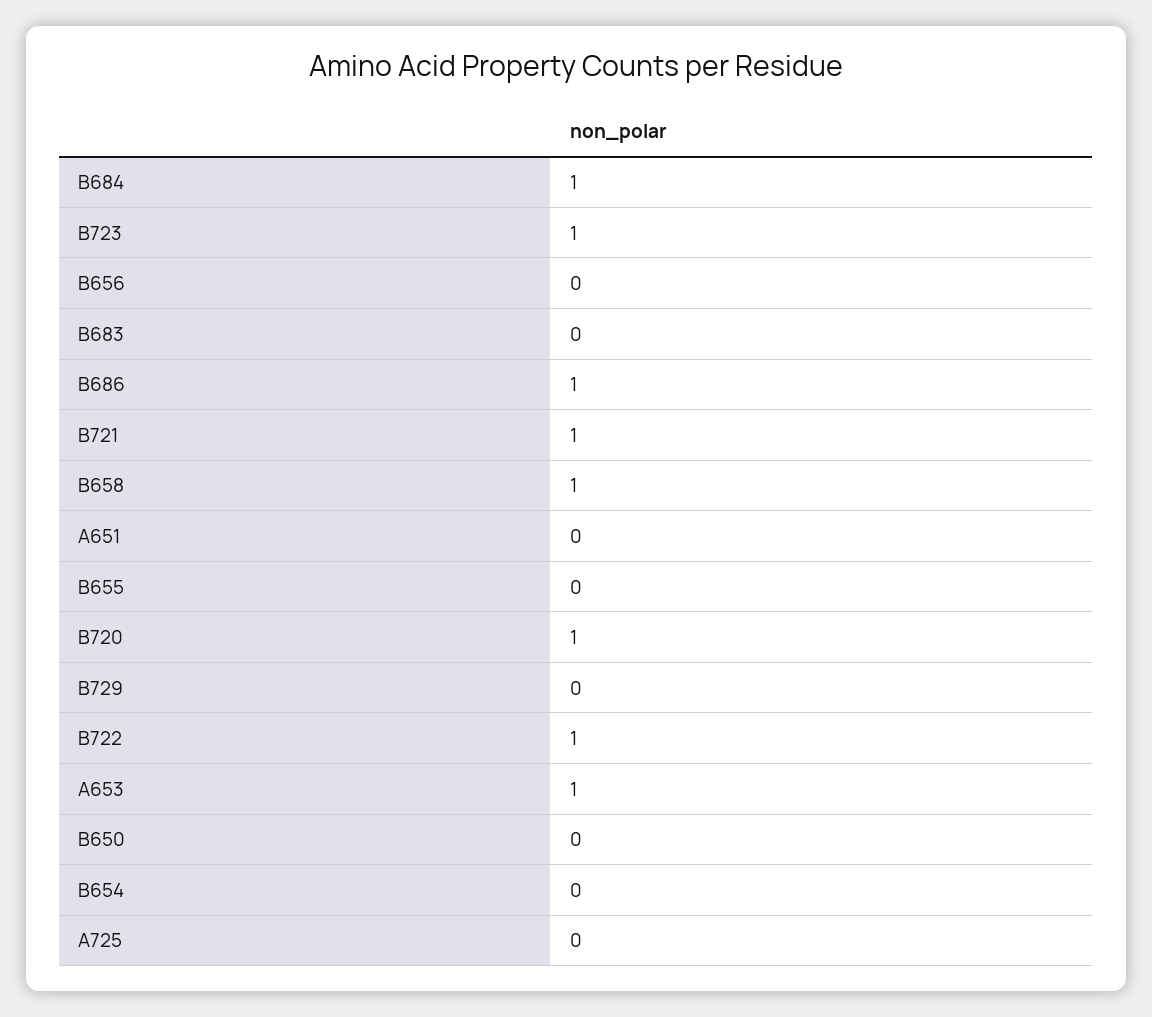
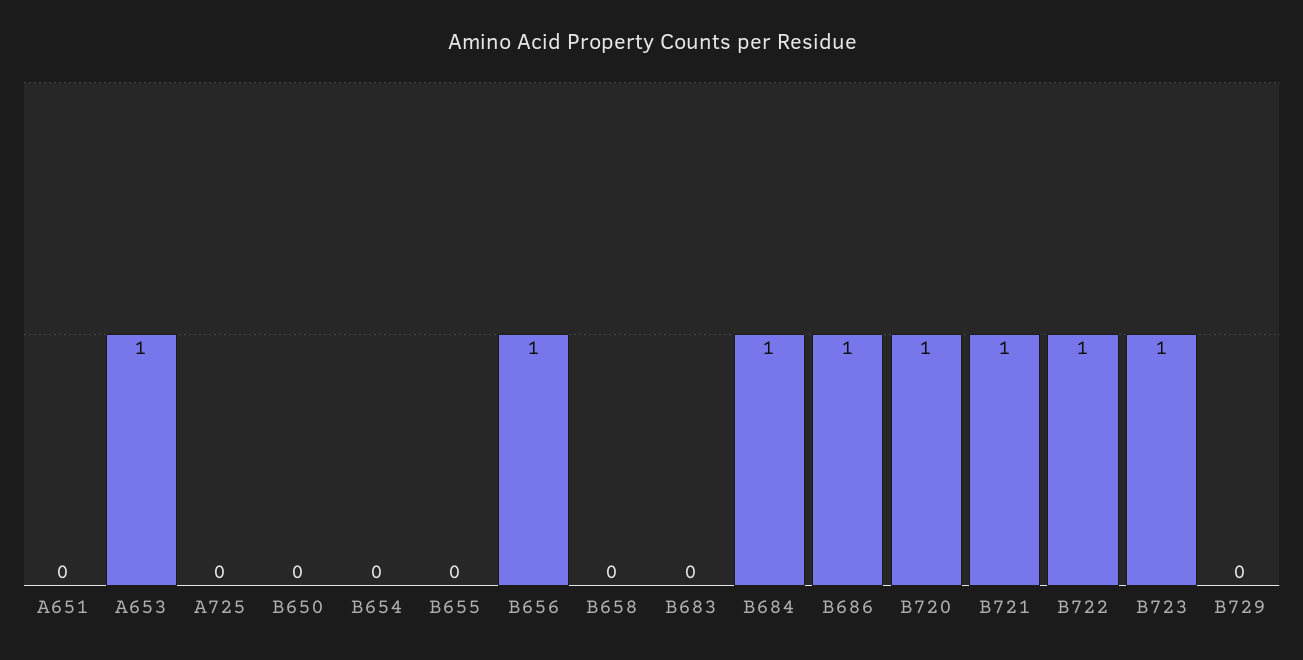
B656: 0 -> 1
B658: 1 -> 0

